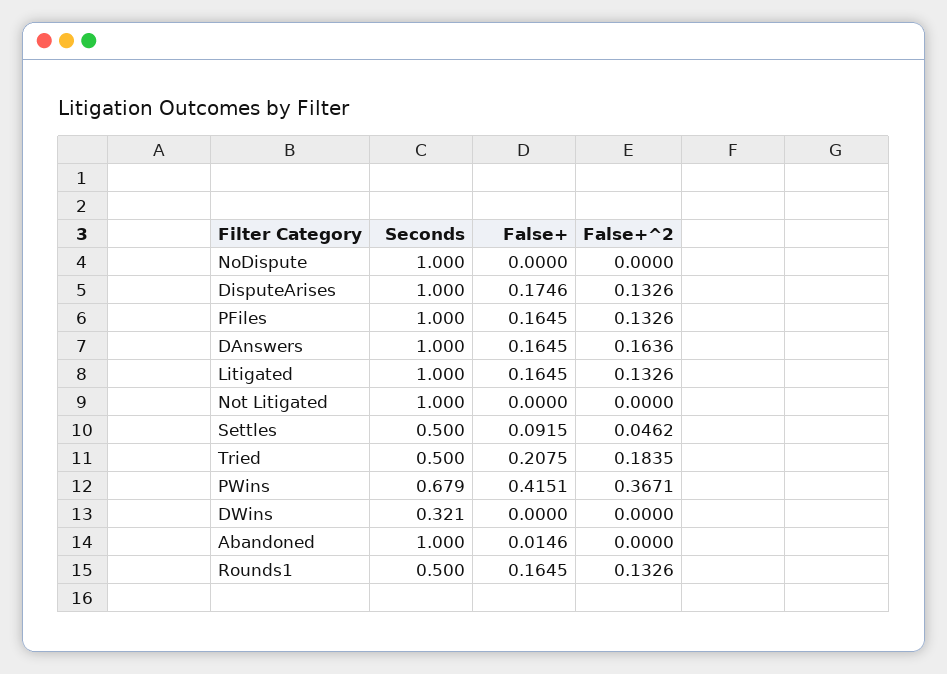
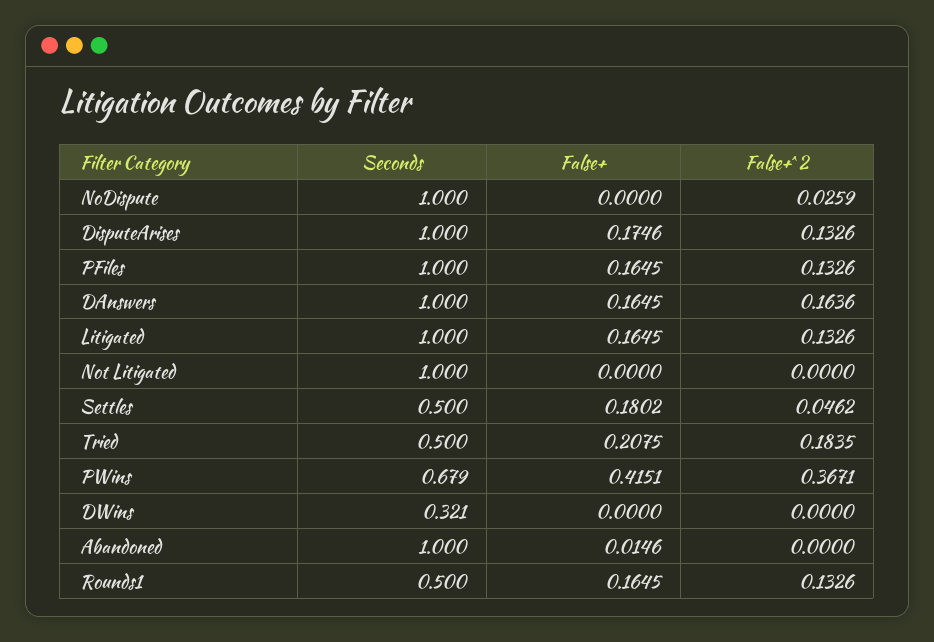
False+^2, NoDispute: 0 -> 0.0259
False+, Settles: 0.0915 -> 0.1802

